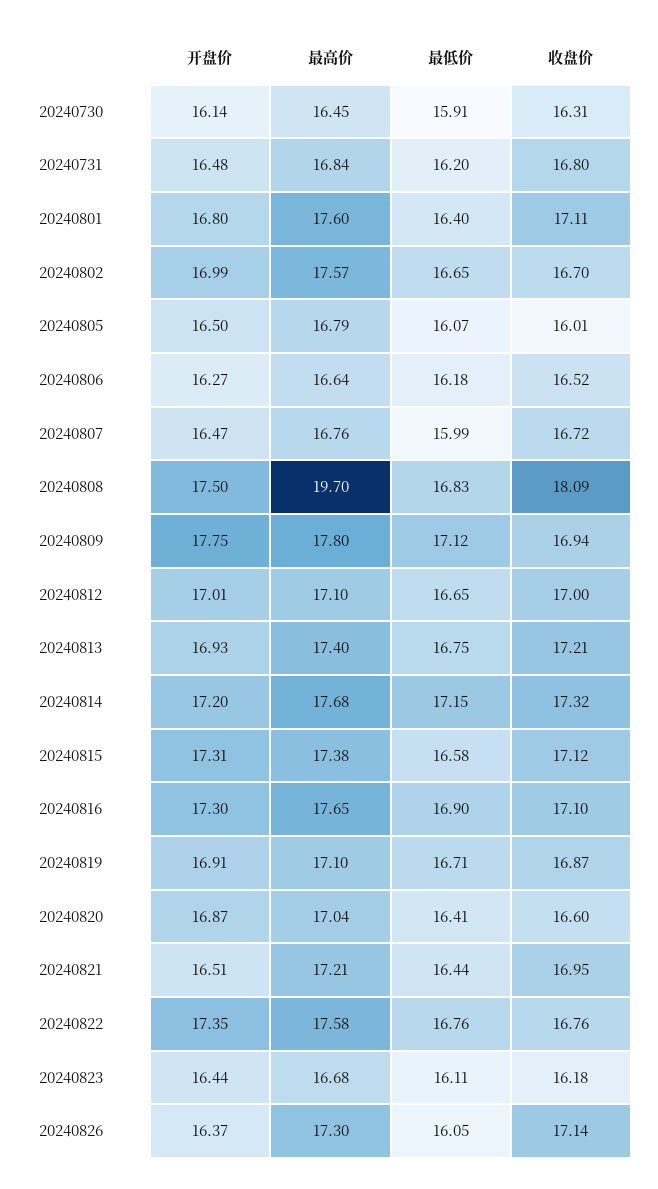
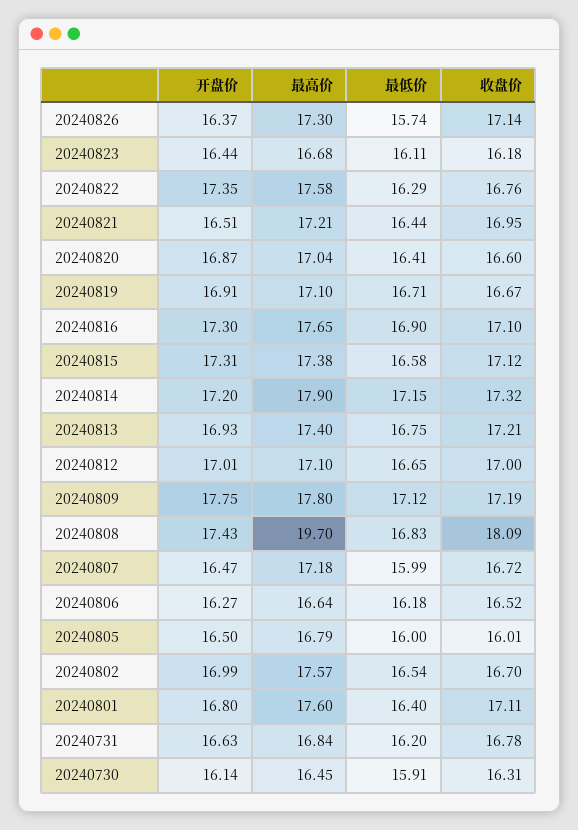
开盘价, 20240731: 16.48 -> 16.63
收盘价, 20240731: 16.8 -> 16.78
最低价, 20240802: 16.65 -> 16.54
最低价, 20240805: 16.07 -> 16
最高价, 20240807: 16.76 -> 17.18
开盘价, 20240808: 17.5 -> 17.43
收盘价, 20240809: 16.94 -> 17.19
最高价, 20240814: 17.68 -> 17.9
收盘价, 20240819: 16.87 -> 16.67
最低价, 20240822: 16.76 -> 16.29
最低价, 20240826: 16.05 -> 15.74

